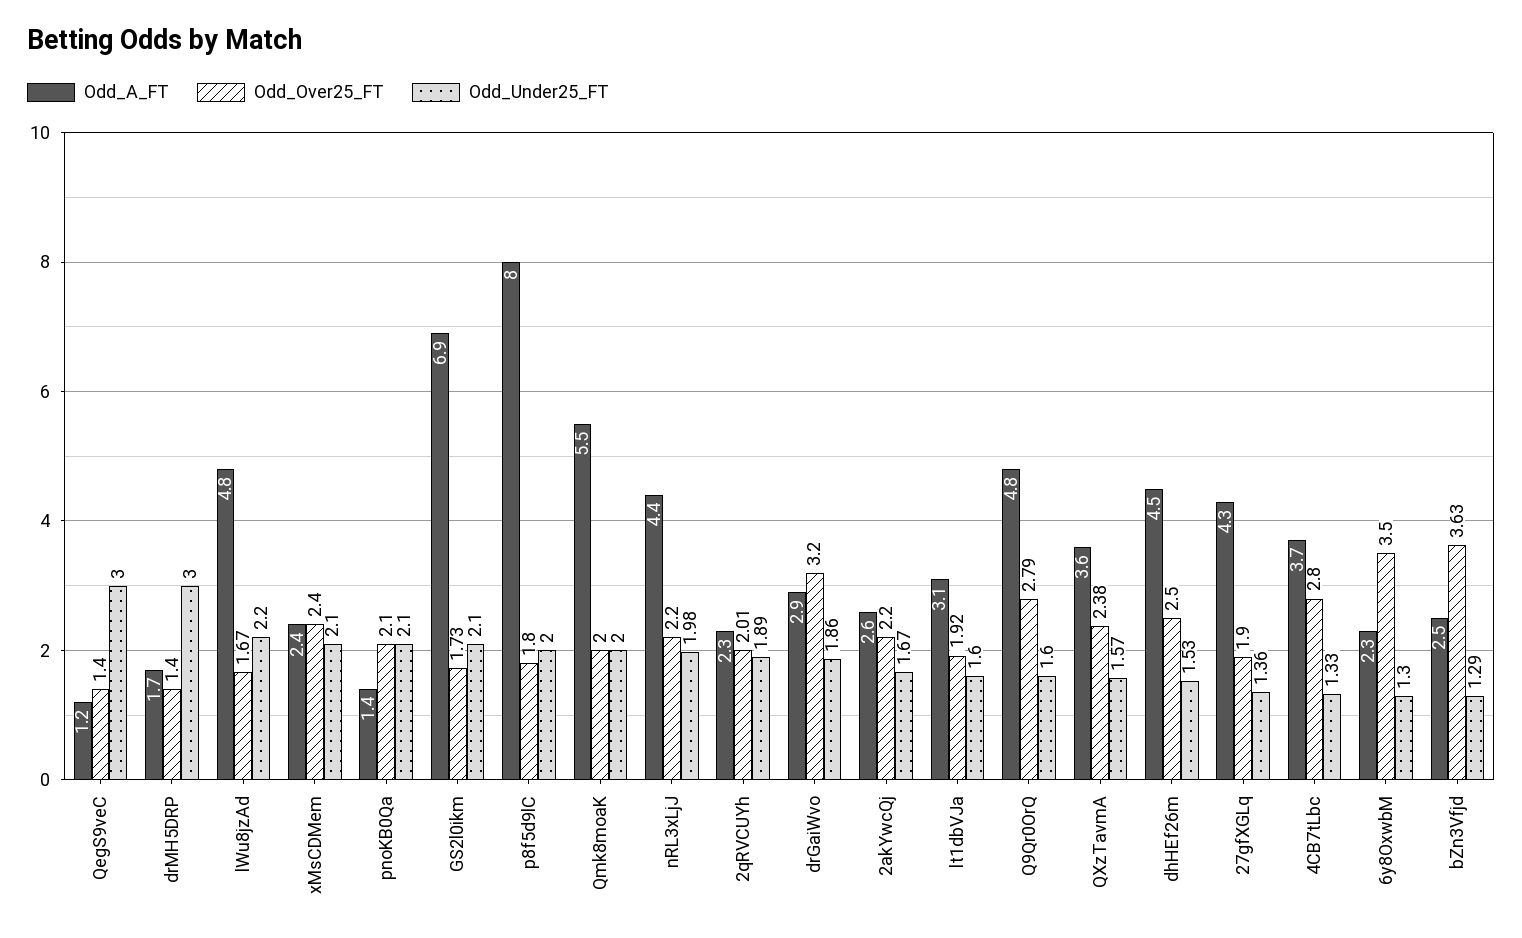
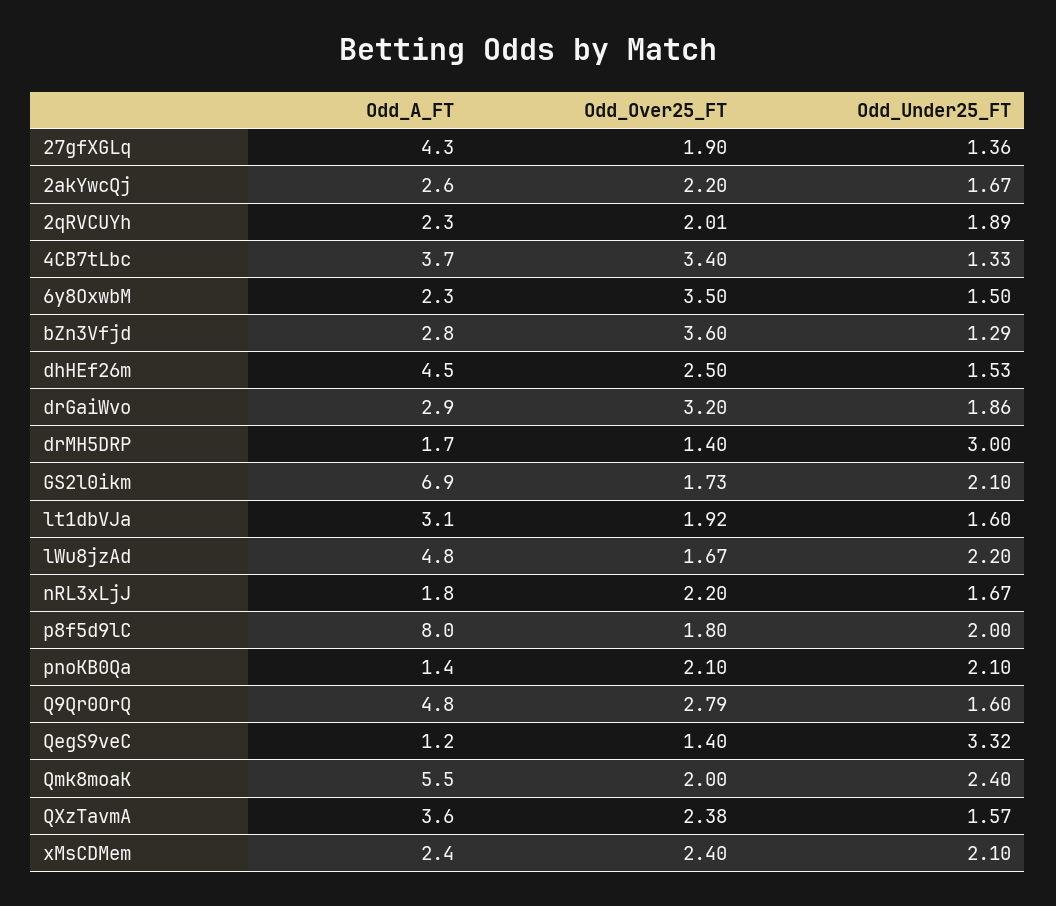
Odd_Under25_FT, QegS9veC: 3 -> 3.32
Odd_Under25_FT, Qmk8moaK: 2 -> 2.4
Odd_A_FT, nRL3xLjJ: 4.4 -> 1.8
Odd_Under25_FT, nRL3xLjJ: 1.98 -> 1.67
Odd_Over25_FT, 4CB7tLbc: 2.8 -> 3.4
Odd_Under25_FT, 6y8OxwbM: 1.3 -> 1.5
Odd_A_FT, bZn3Vfjd: 2.5 -> 2.8
Odd_Over25_FT, bZn3Vfjd: 3.63 -> 3.6

